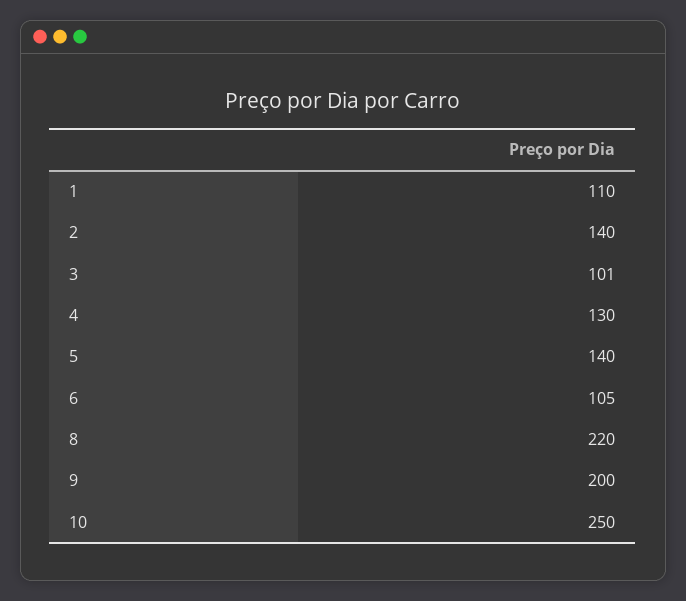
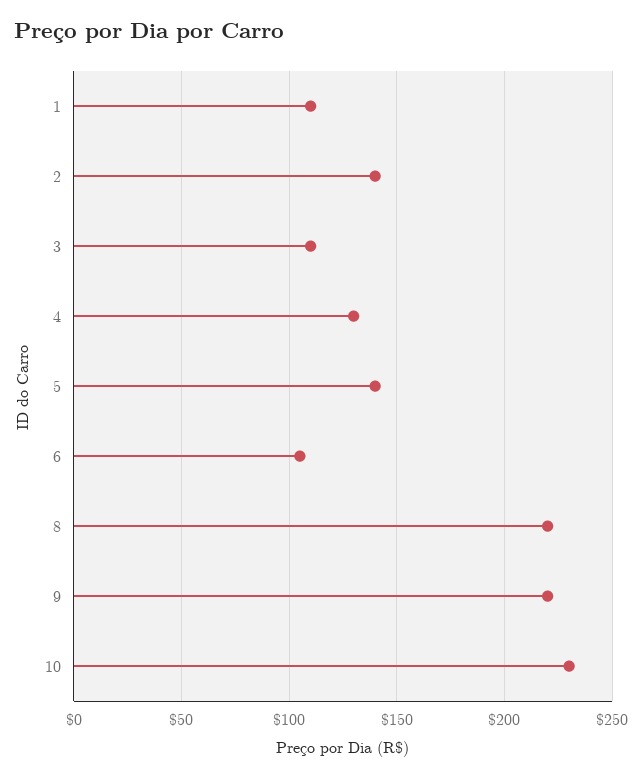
3: 101 -> 110
9: 200 -> 220
10: 250 -> 230

